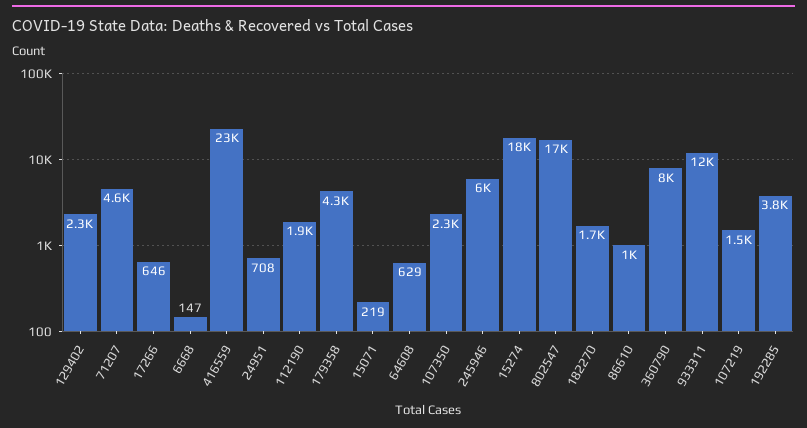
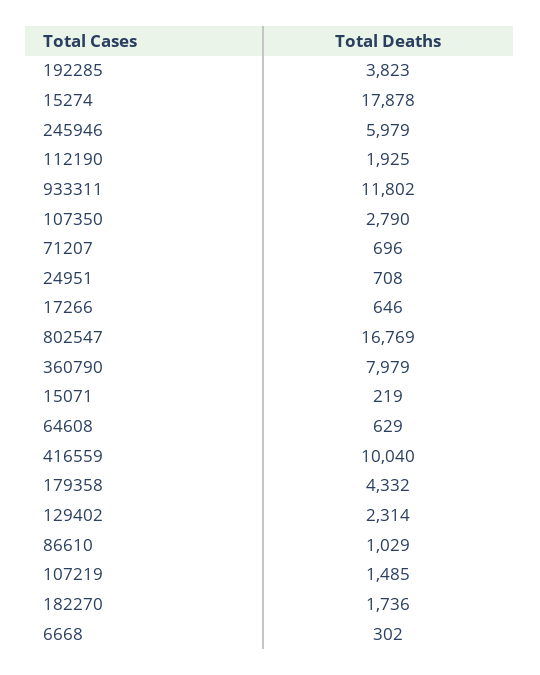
71207: 4600 -> 696
6668: 147 -> 302
416559: 23000 -> 10040
107350: 2300 -> 2790

